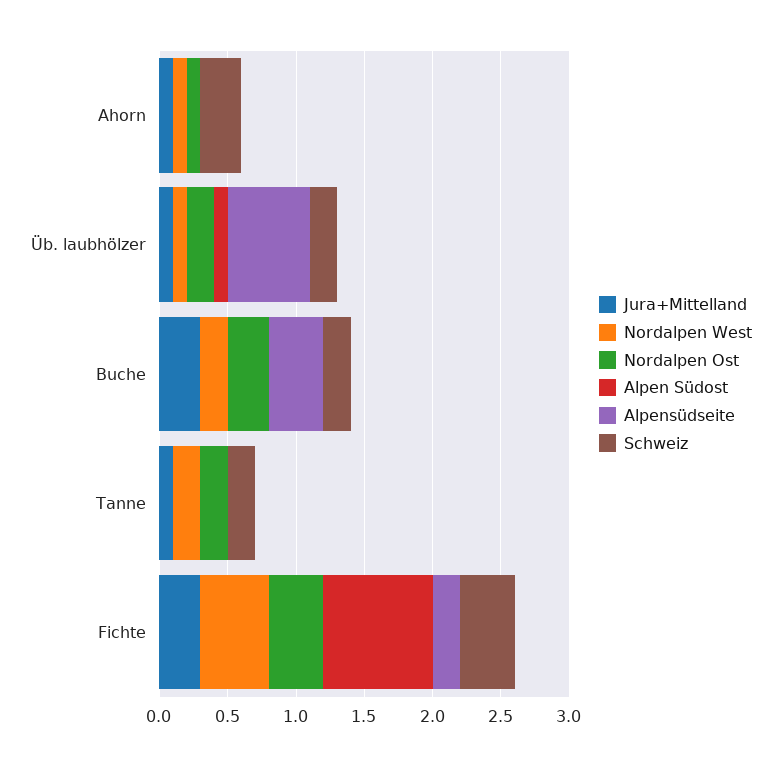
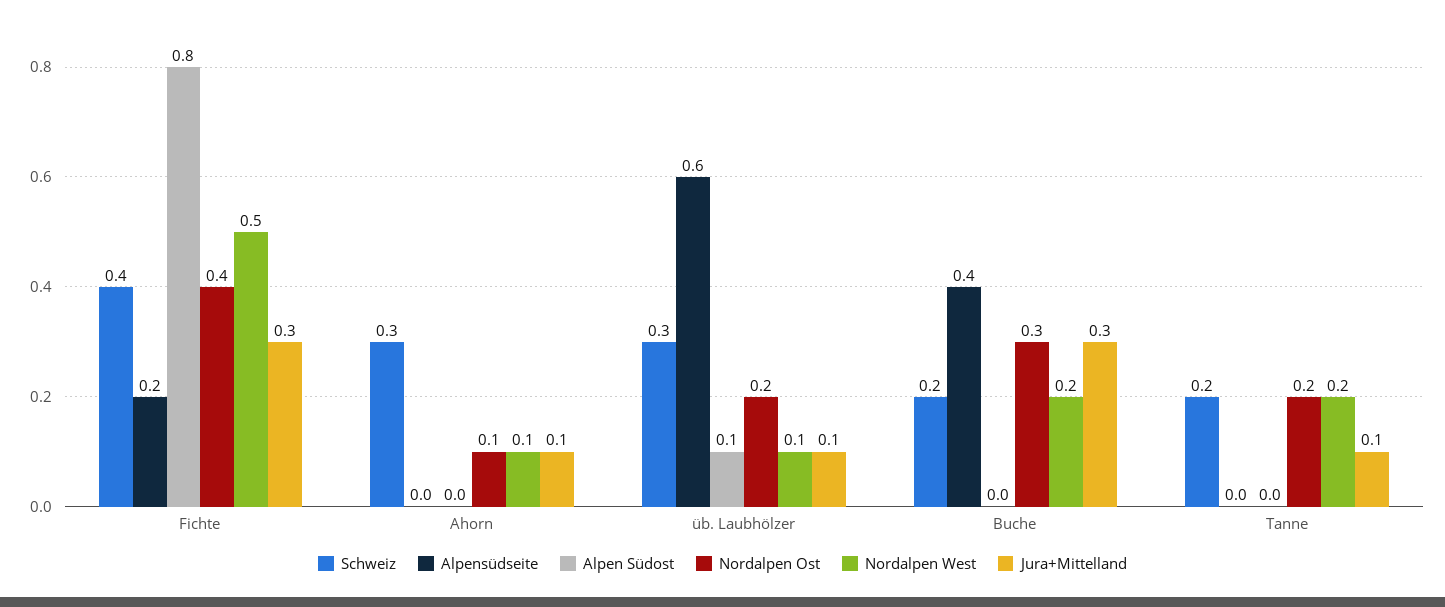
Schweiz, Üb. laubhölzer: 0.2 -> 0.3

